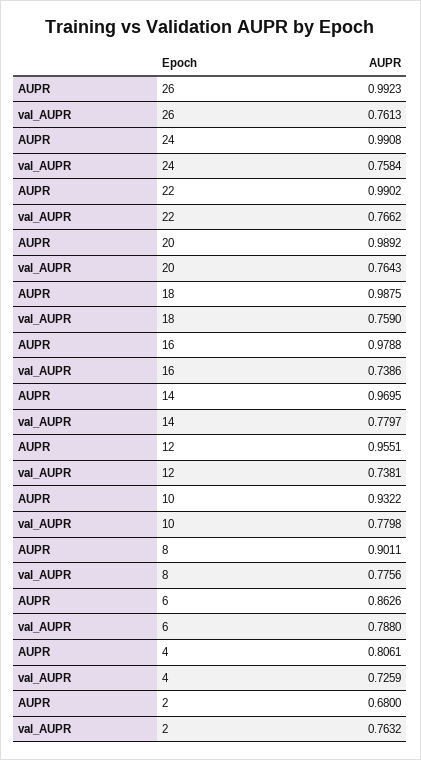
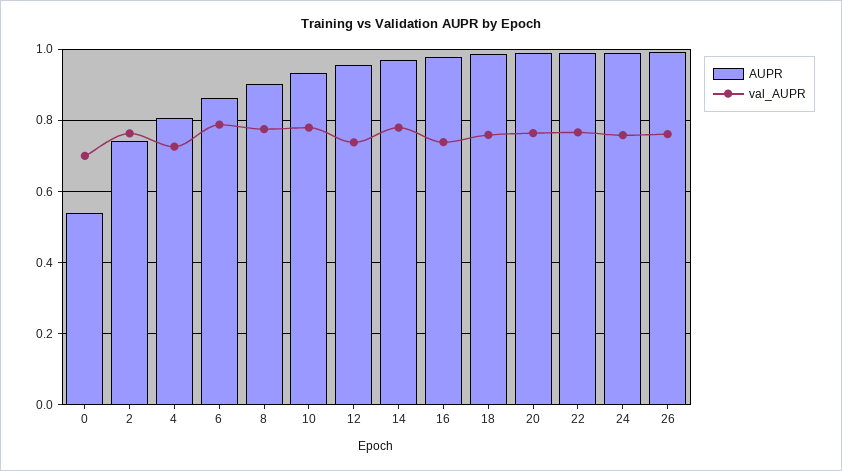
AUPR, 2: 0.68 -> 0.74
AUPR, 0: none -> 0.54
val_AUPR, 0: none -> 0.7

